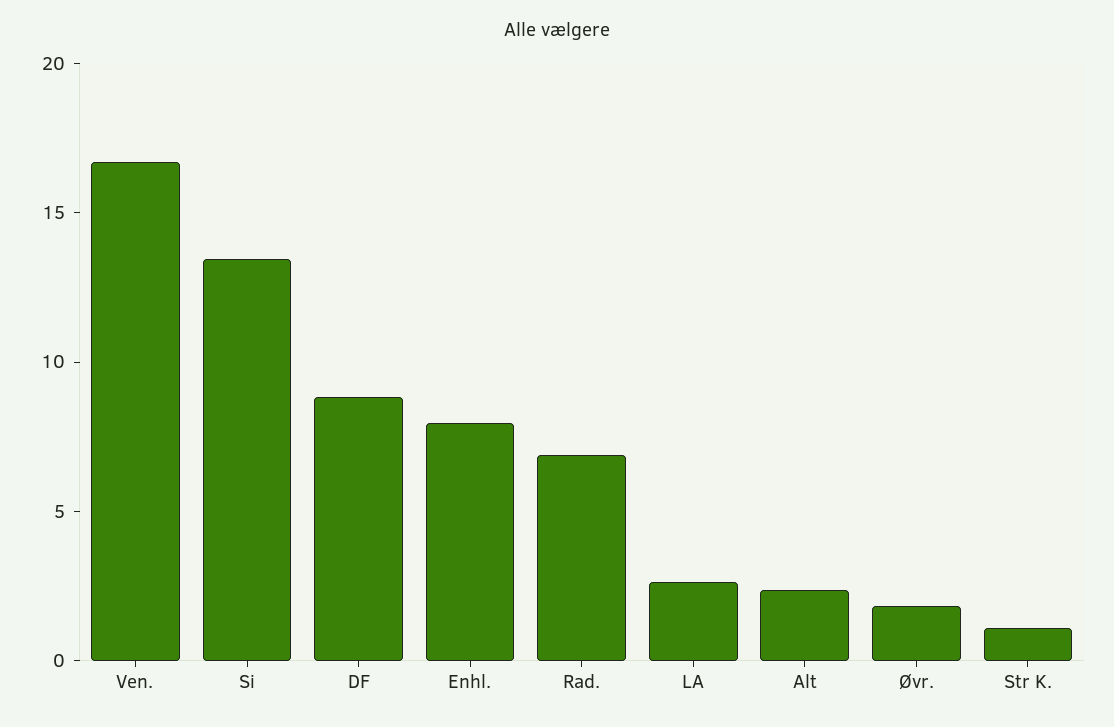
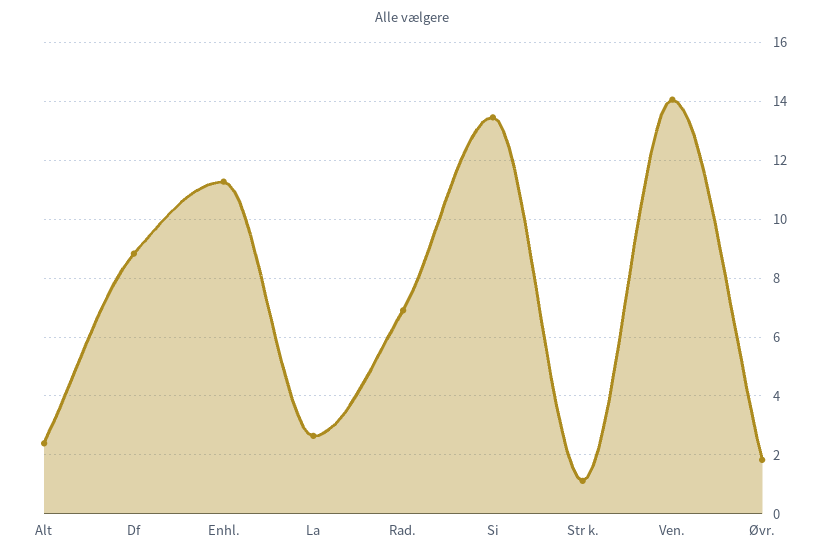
Ven.: 17 -> 14
Enhl.: 8 -> 11.25

